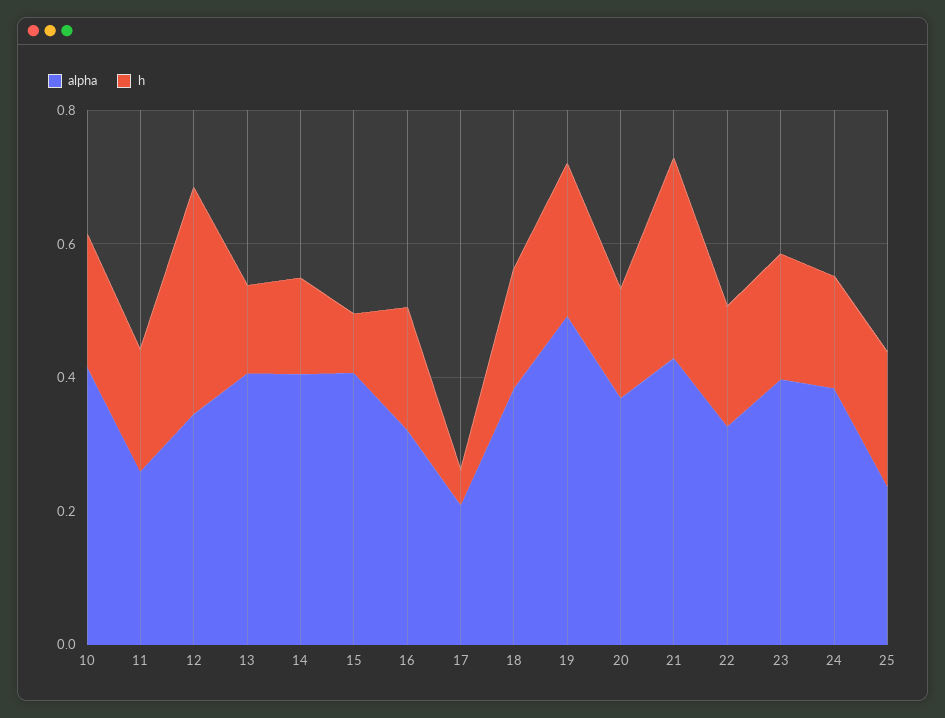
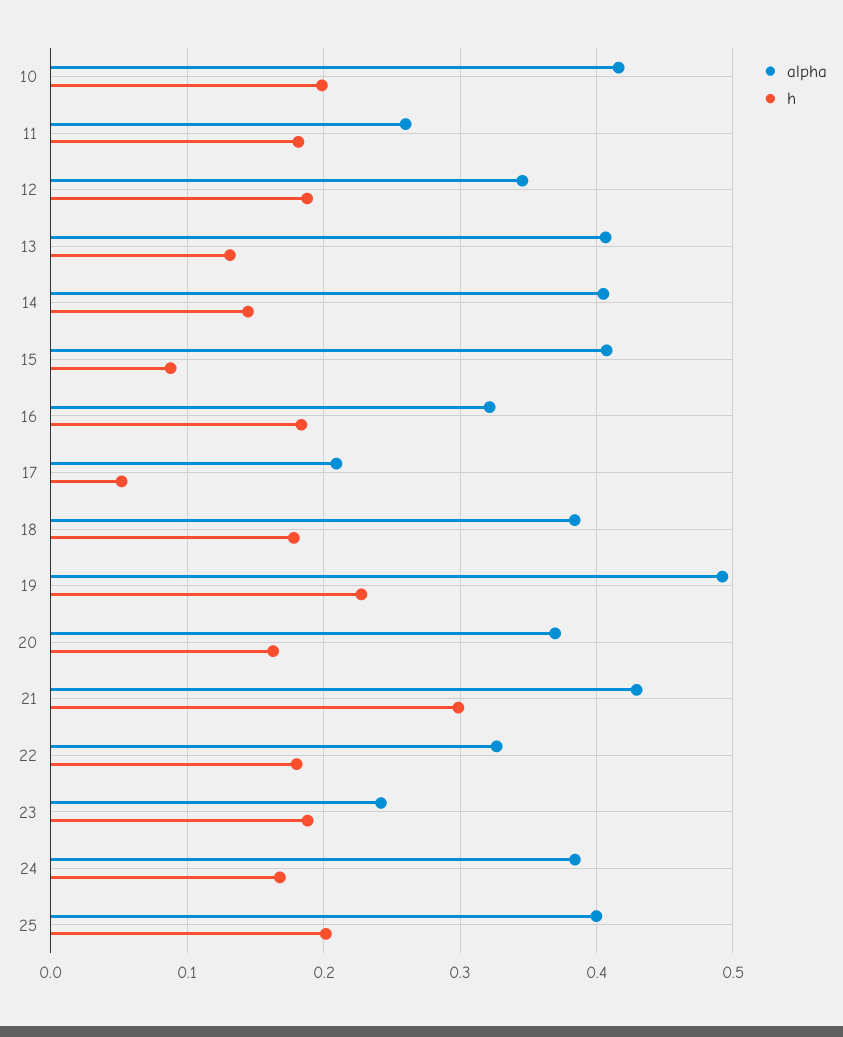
h, 12: 0.35 -> 0.19
alpha, 23: 0.4 -> 0.24
alpha, 25: 0.25 -> 0.4

